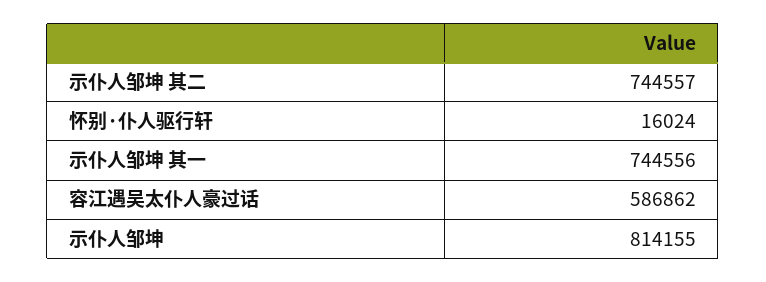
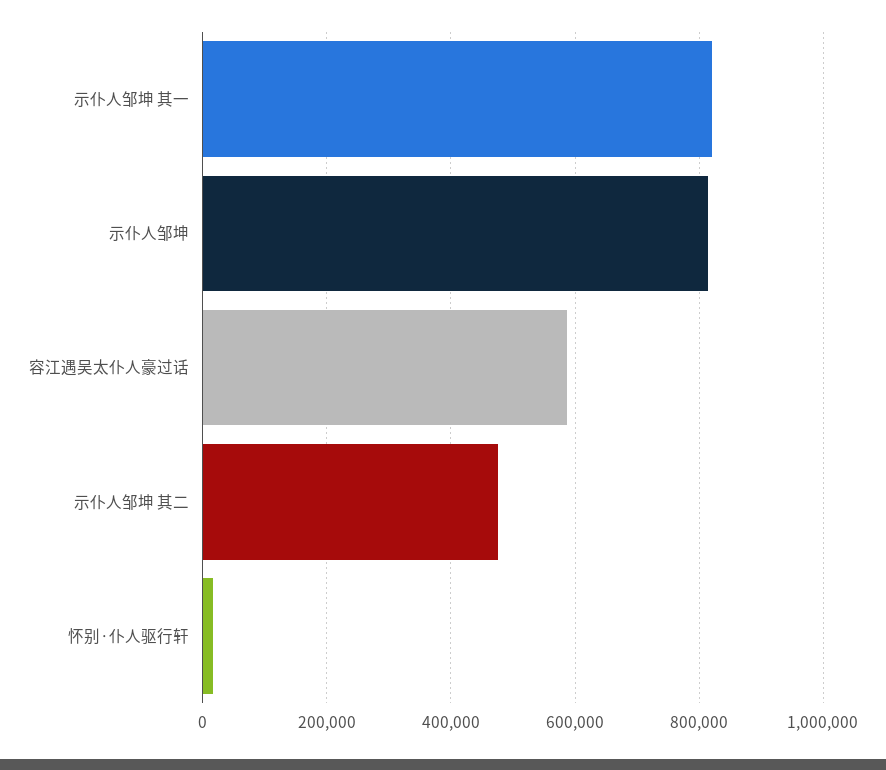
示仆人邹坤 其二: 744557 -> 480000
示仆人邹坤 其一: 744556 -> 820000

